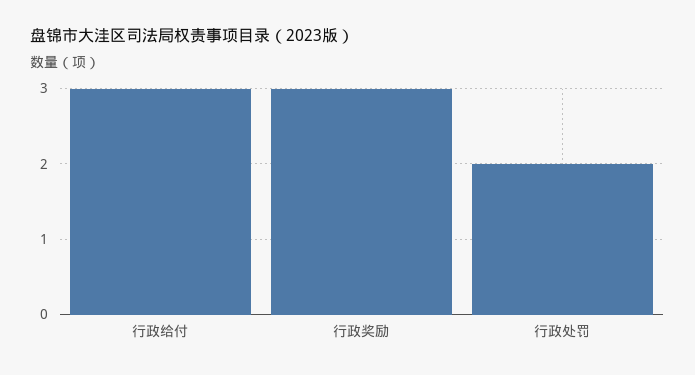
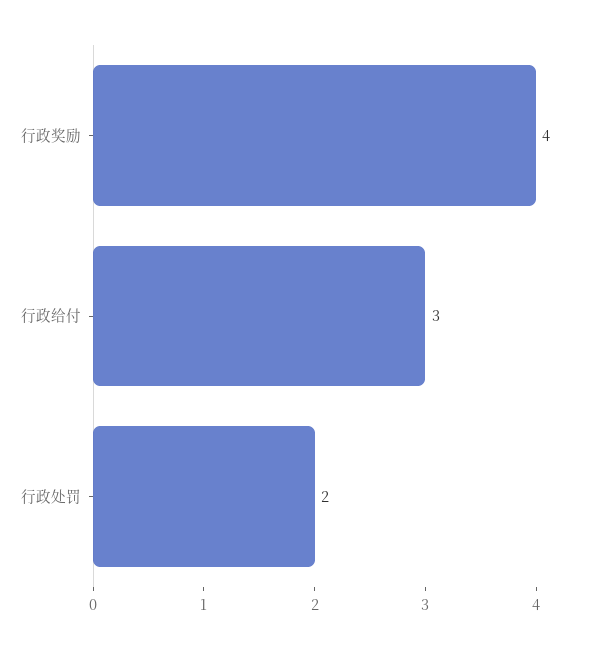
行政奖励: 3 -> 4

